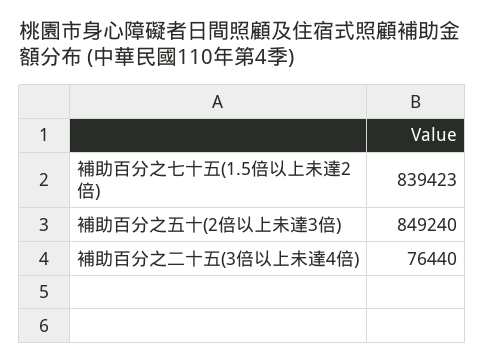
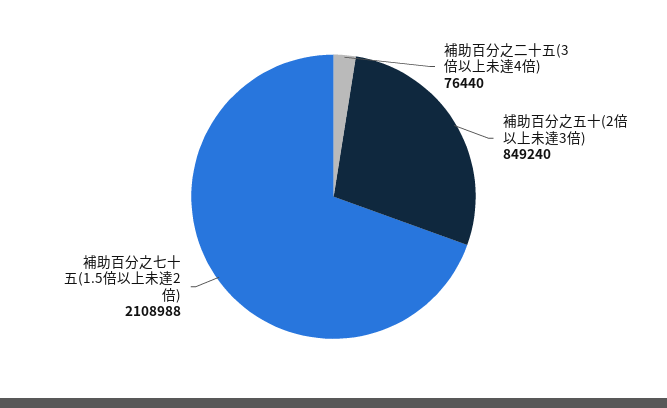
補助百分之七十五(1.5倍以上未達2倍): 839423 -> 2108988

